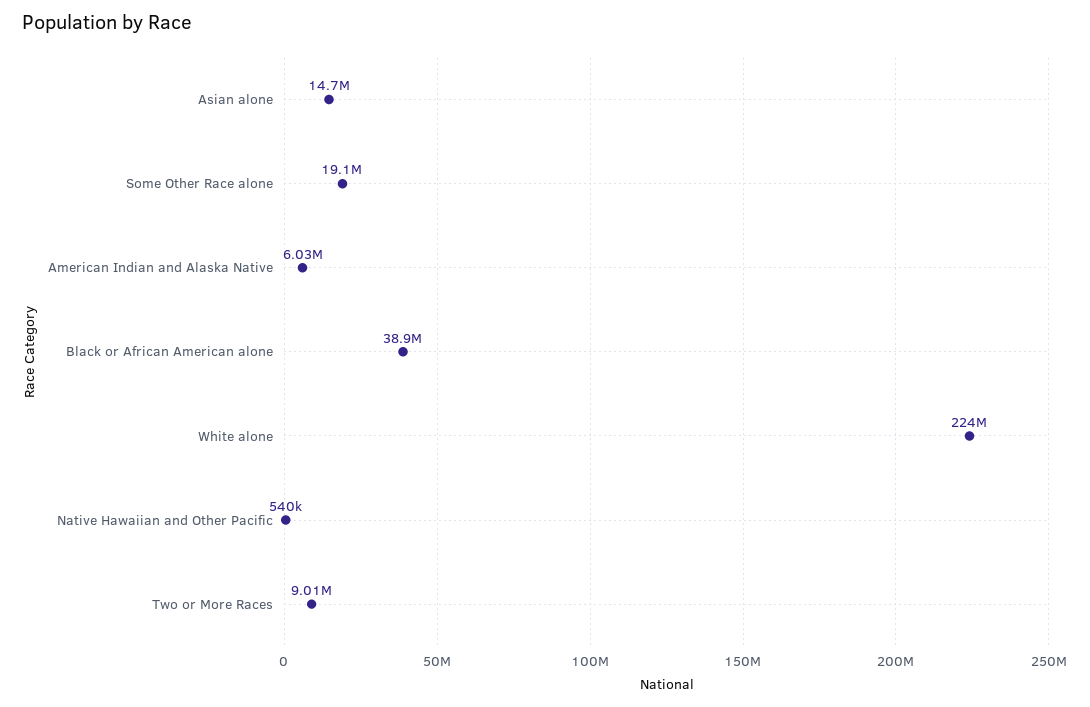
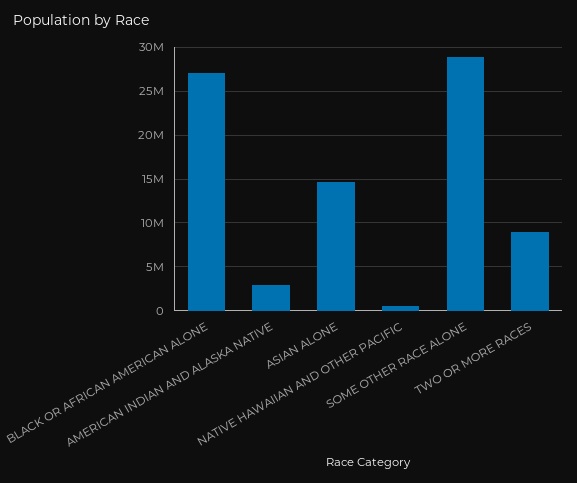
Some Other Race alone: 19100000 -> 29000000
American Indian and Alaska Native: 6030000 -> 3000000
Black or African American alone: 38900000 -> 27000000
White alone: 224000000 -> none

